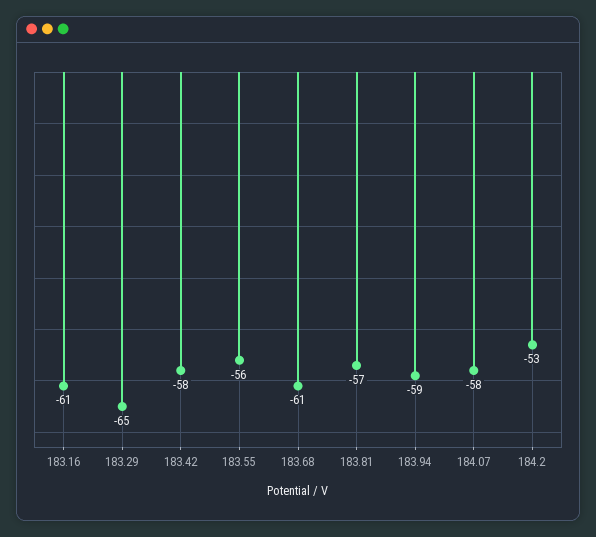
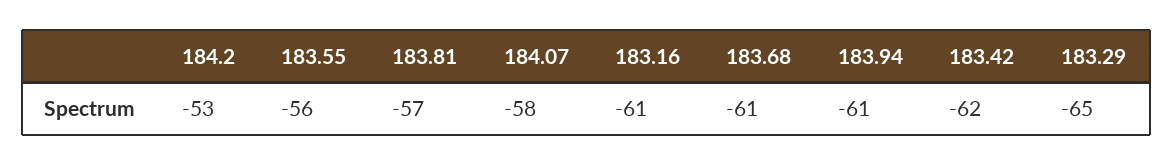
183.42: -58 -> -62
183.94: -59 -> -61

